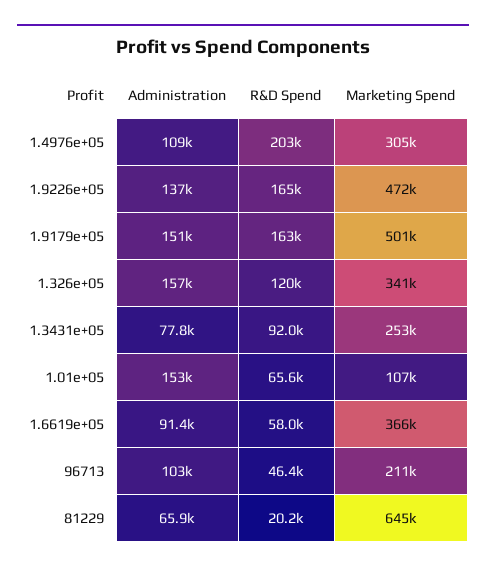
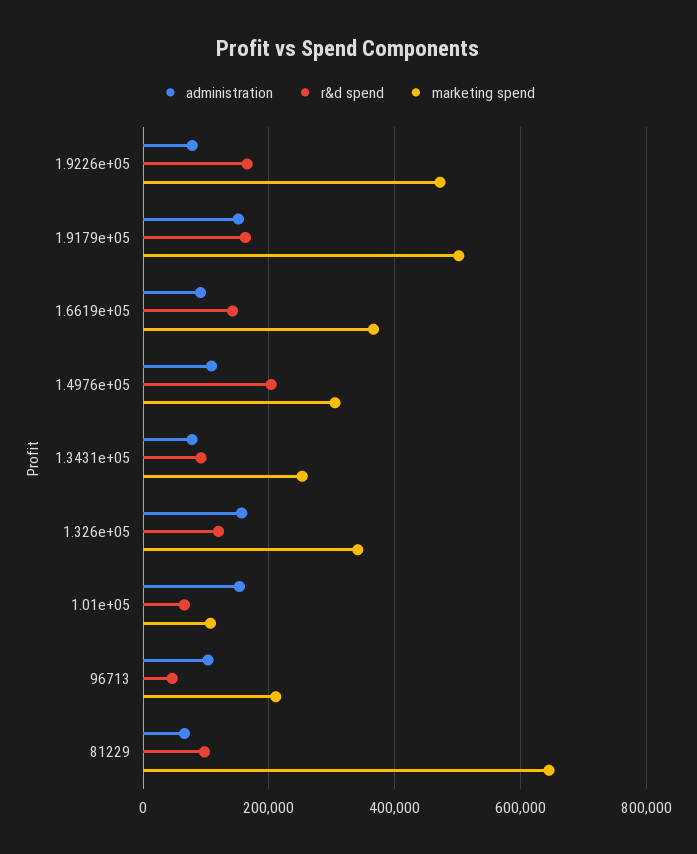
Administration, 1.9226e+05: 137000 -> 80000
R&D Spend, 1.6619e+05: 58000 -> 140000
R&D Spend, 81229: 20200 -> 100000

